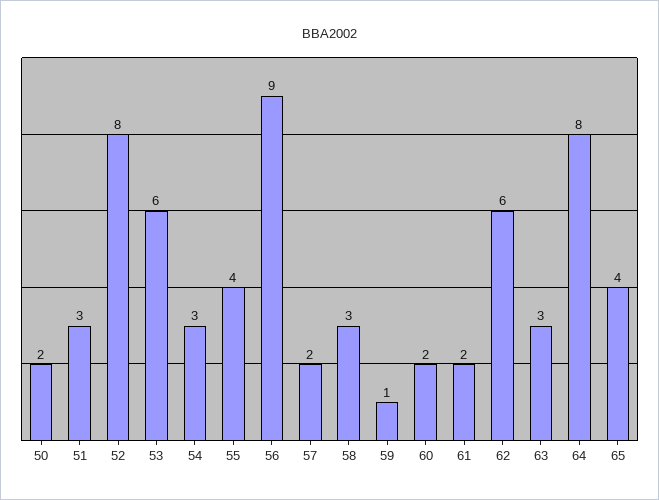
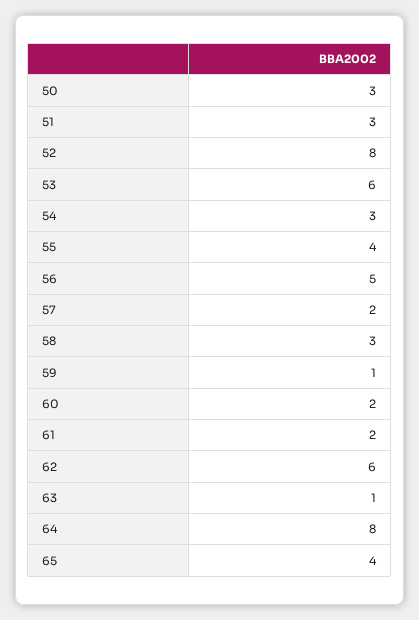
50: 2 -> 3
56: 9 -> 5
63: 3 -> 1

